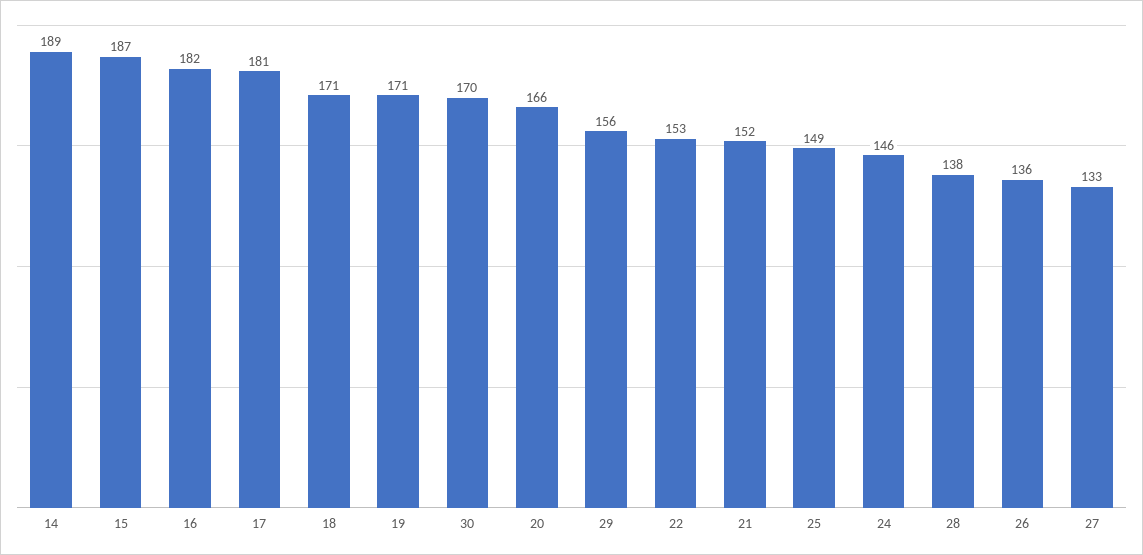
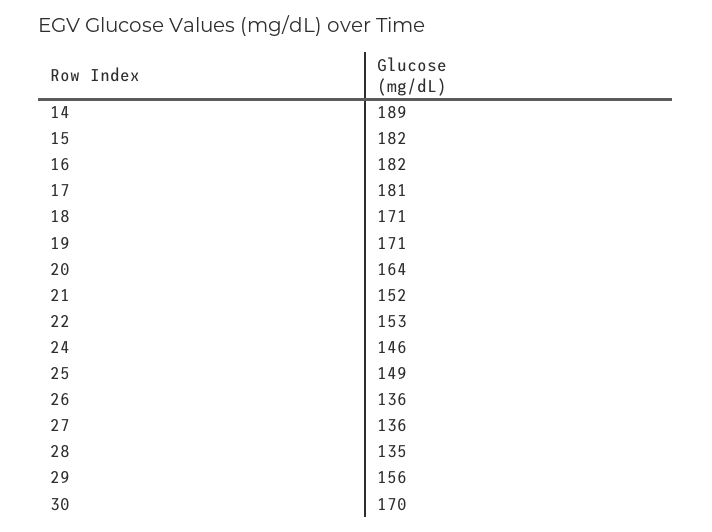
15: 187 -> 182
20: 166 -> 164
28: 138 -> 135
27: 133 -> 136

